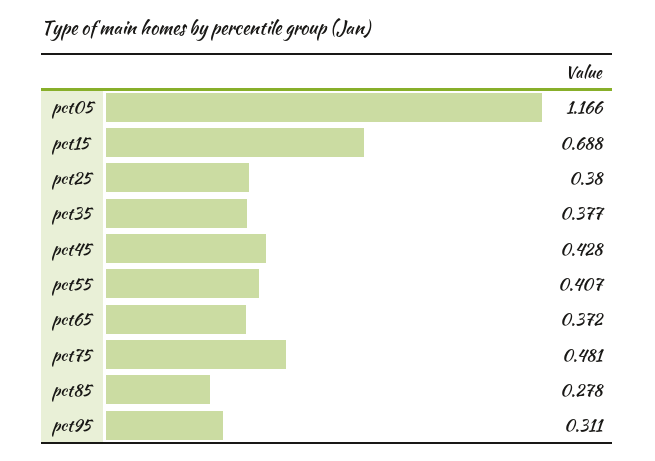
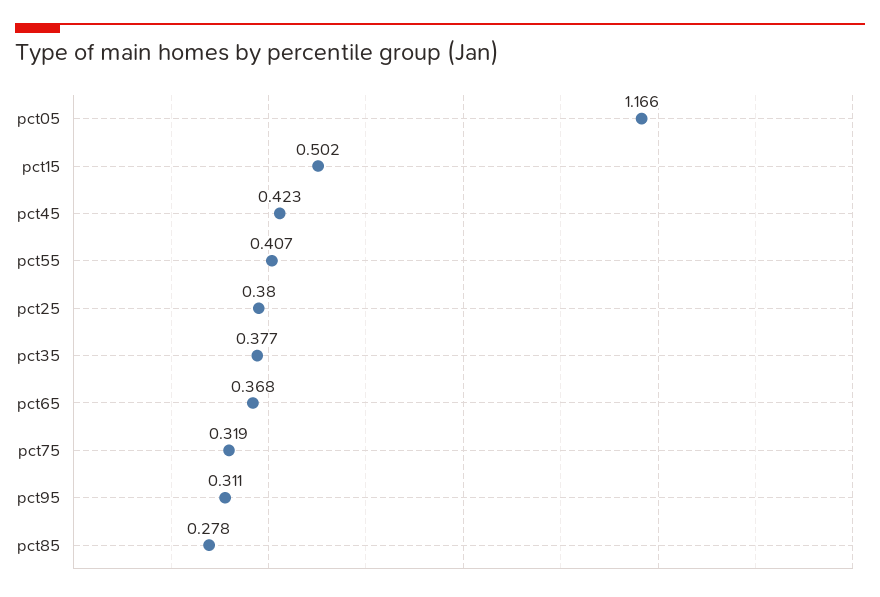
pct15: 0.688 -> 0.502
pct45: 0.428 -> 0.423
pct65: 0.372 -> 0.368
pct75: 0.481 -> 0.319

